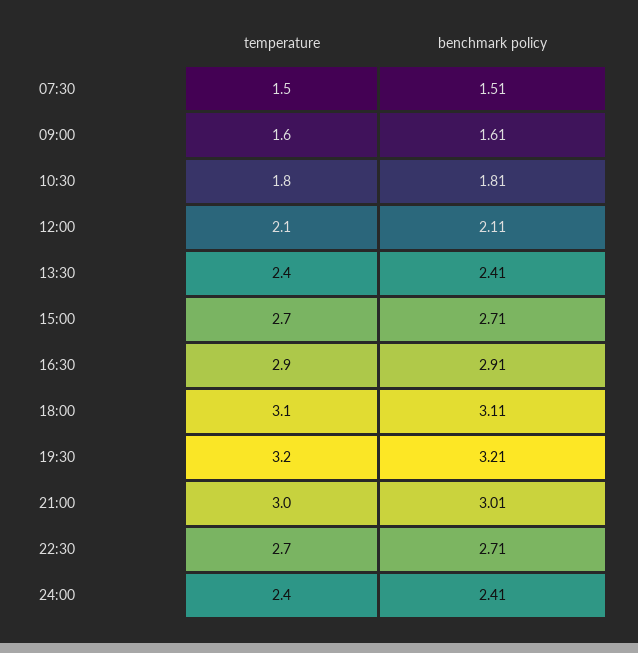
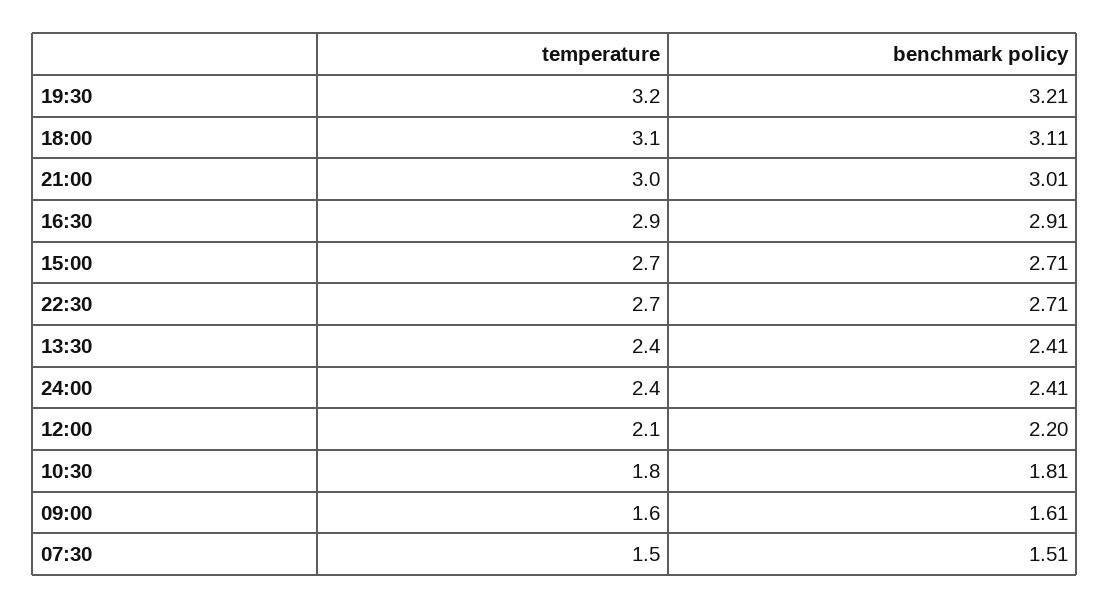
benchmark policy, 12:00: 2.11 -> 2.2

